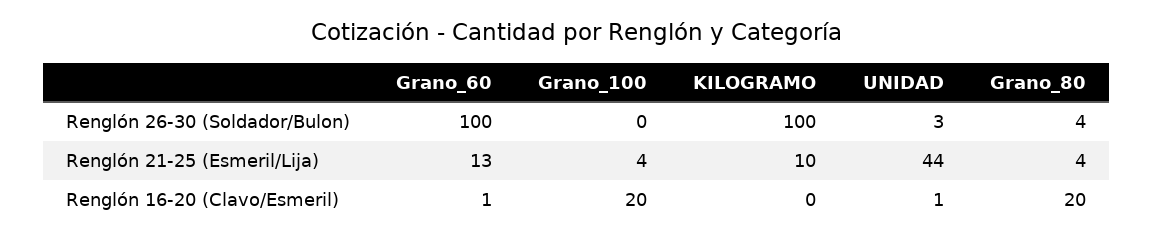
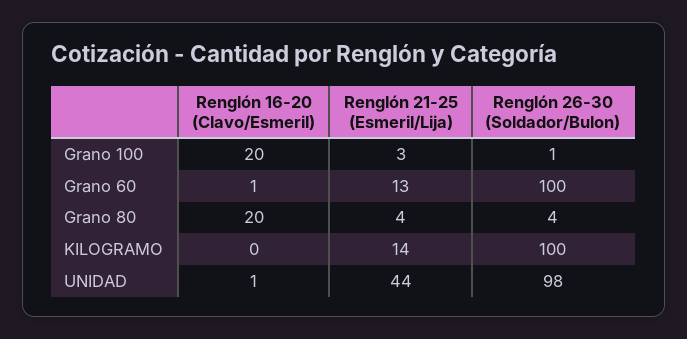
Grano_100, Renglón 26-30 (Soldador/Bulon): 0 -> 1
UNIDAD, Renglón 26-30 (Soldador/Bulon): 3 -> 98
Grano_100, Renglón 21-25 (Esmeril/Lija): 4 -> 3
KILOGRAMO, Renglón 21-25 (Esmeril/Lija): 10 -> 14

